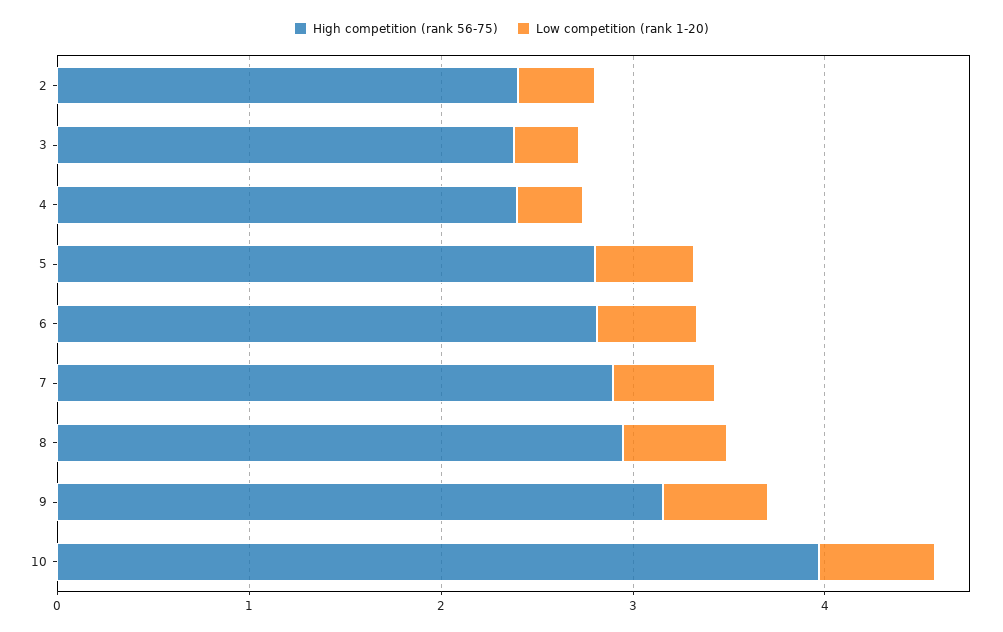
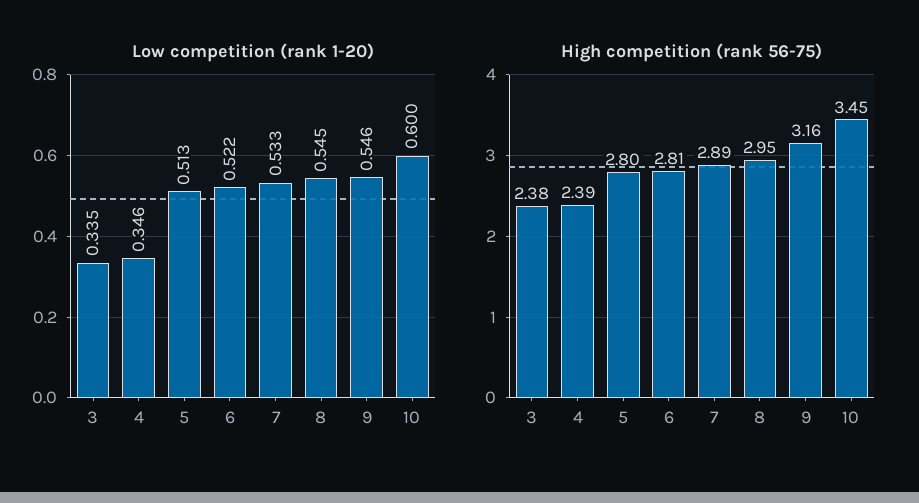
High competition (rank 56-75), 2: 2.4 -> none
Low competition (rank 1-20), 2: 0.4 -> none
High competition (rank 56-75), 10: 4 -> 3.45

